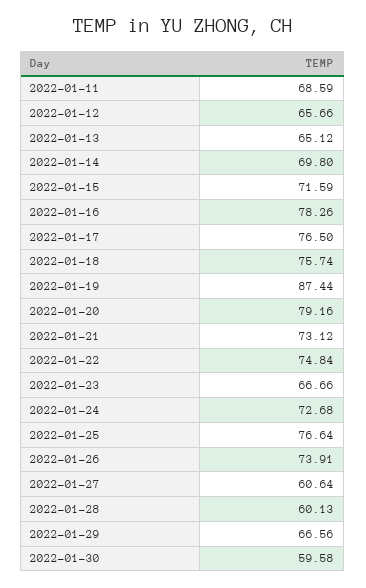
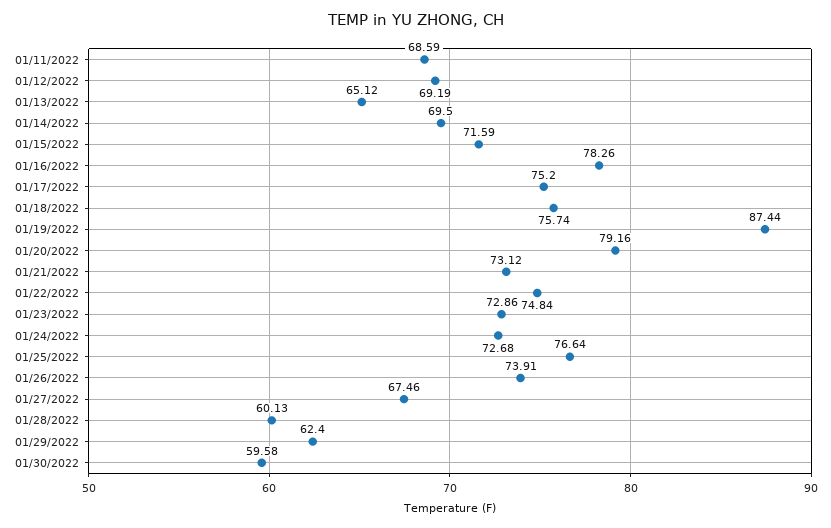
2022-01-12: 65.66 -> 69.19
2022-01-14: 69.8 -> 69.5
2022-01-17: 76.5 -> 75.2
2022-01-23: 66.66 -> 72.86
2022-01-27: 60.64 -> 67.46
2022-01-29: 66.56 -> 62.4

